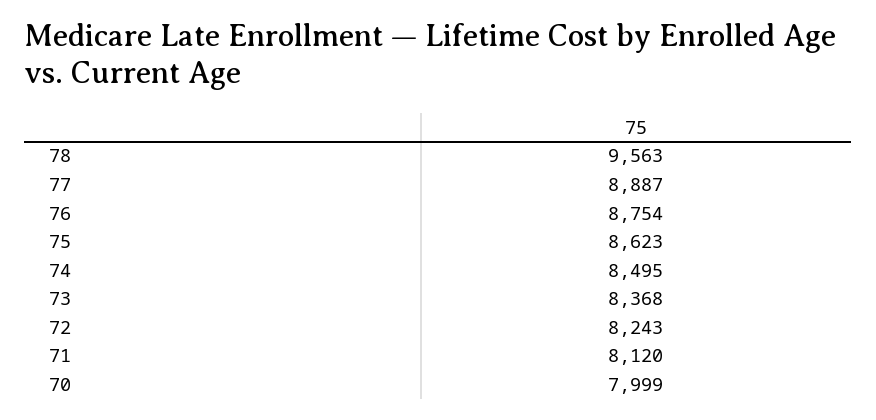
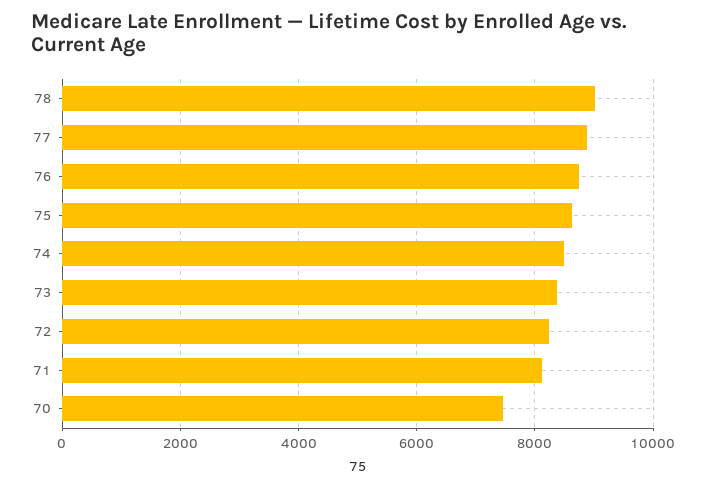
78: 9563 -> 9000
70: 7999 -> 7400

